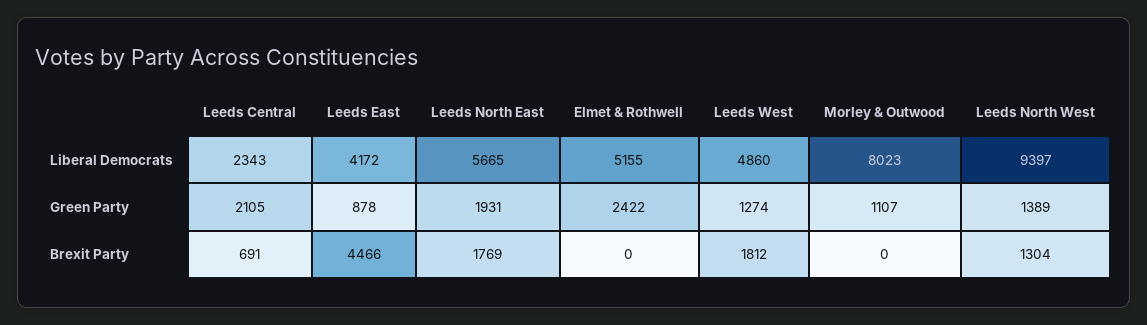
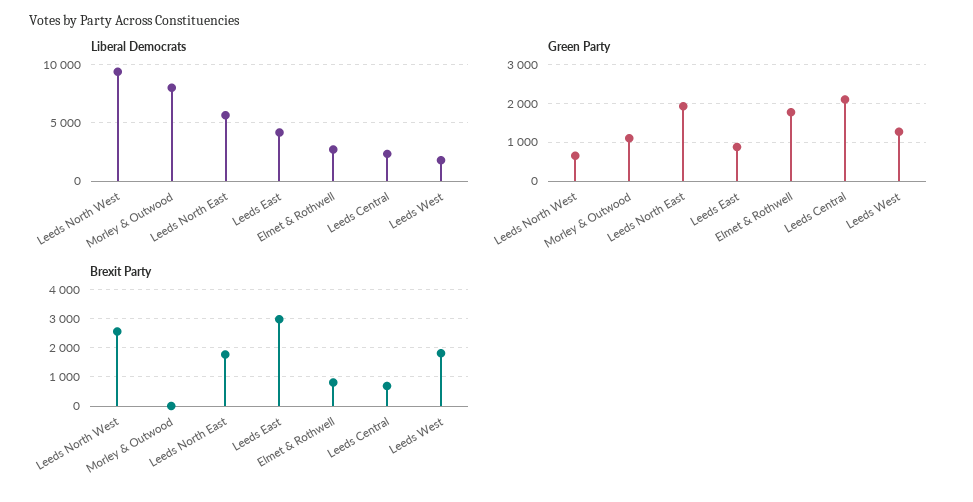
Liberal Democrats, Elmet & Rothwell: 5155 -> 3000
Liberal Democrats, Leeds West: 4860 -> 2000
Green Party, Elmet & Rothwell: 2422 -> 1800
Green Party, Leeds North West: 1389 -> 600
Brexit Party, Leeds East: 4466 -> 3000
Brexit Party, Elmet & Rothwell: 0 -> 750
Brexit Party, Leeds North West: 1304 -> 2500

